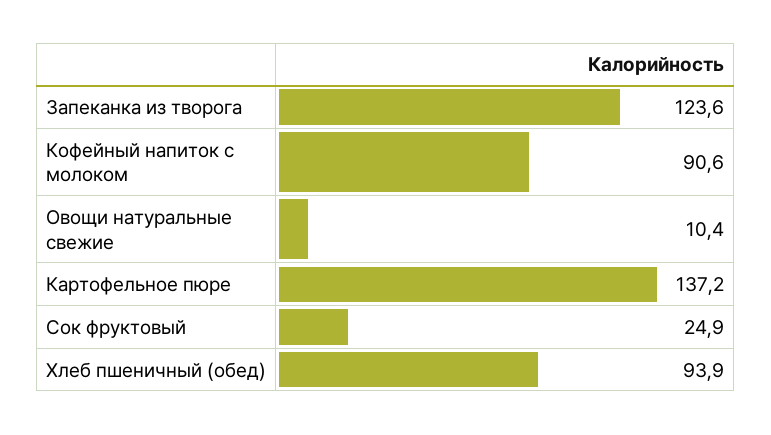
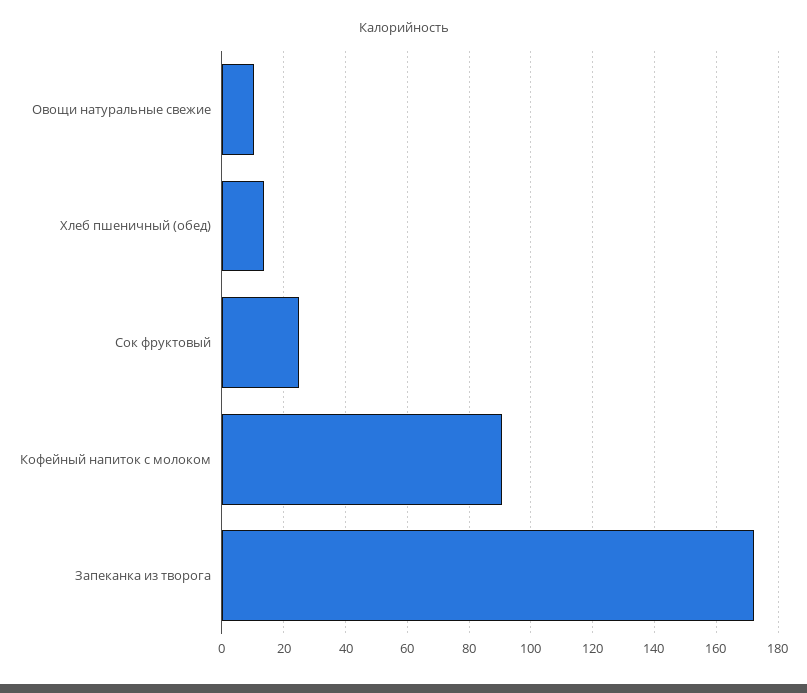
Запеканка из творога: 123.6 -> 172
Картофельное пюре: 137.2 -> none
Хлеб пшеничный (обед): 93.9 -> 14

